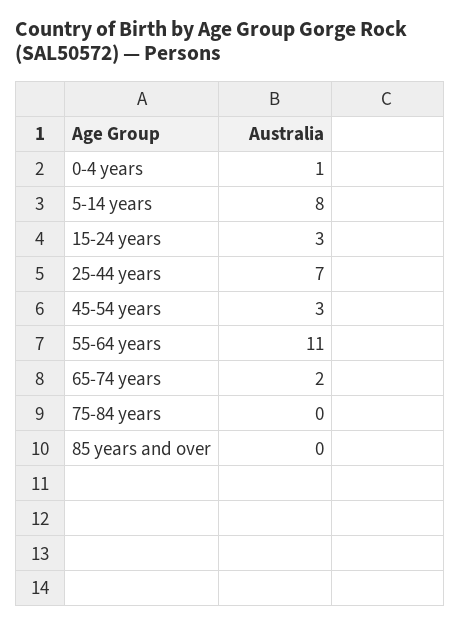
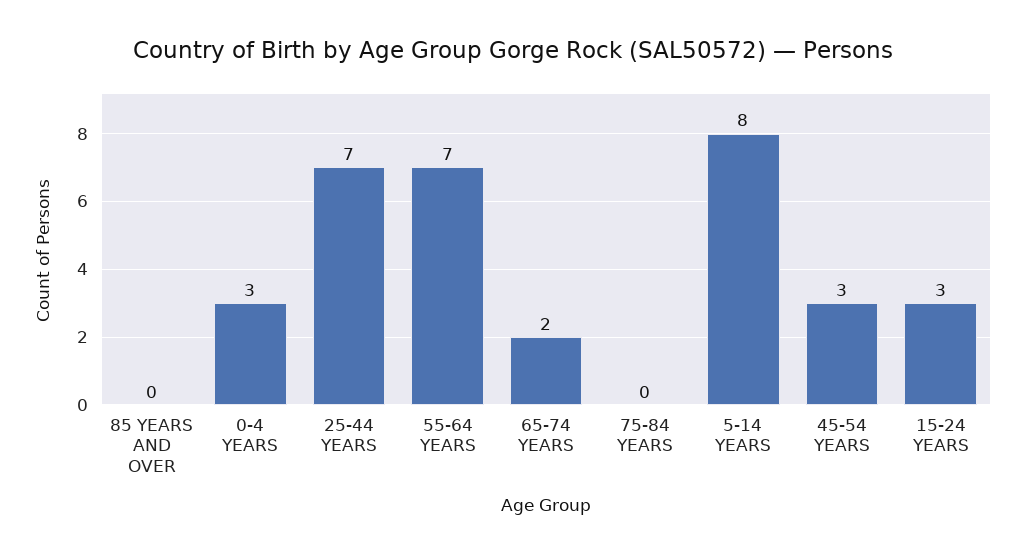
0-4 years: 1 -> 3
55-64 years: 11 -> 7

